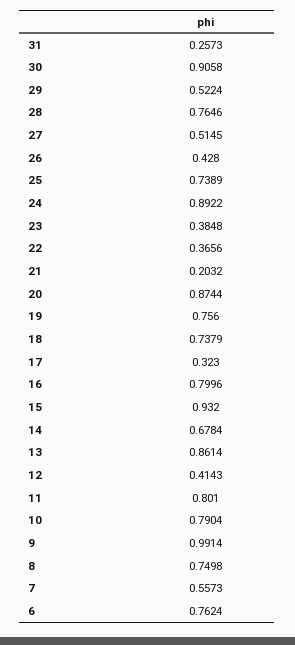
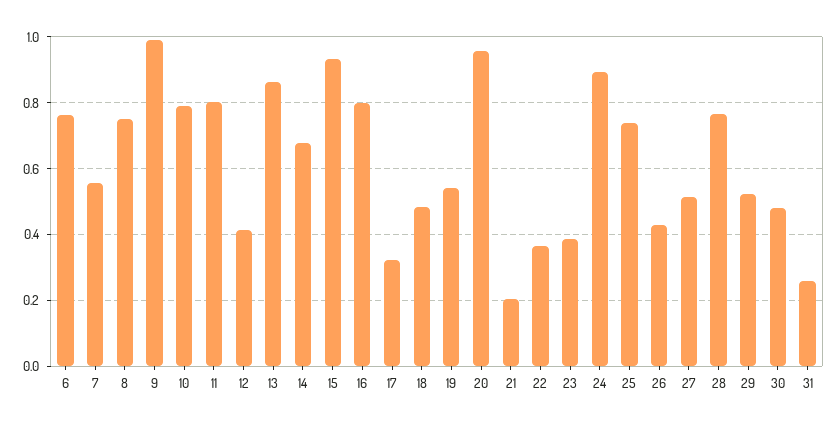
30: 0.9058 -> 0.48
20: 0.8744 -> 0.96
19: 0.756 -> 0.54
18: 0.7379 -> 0.48

